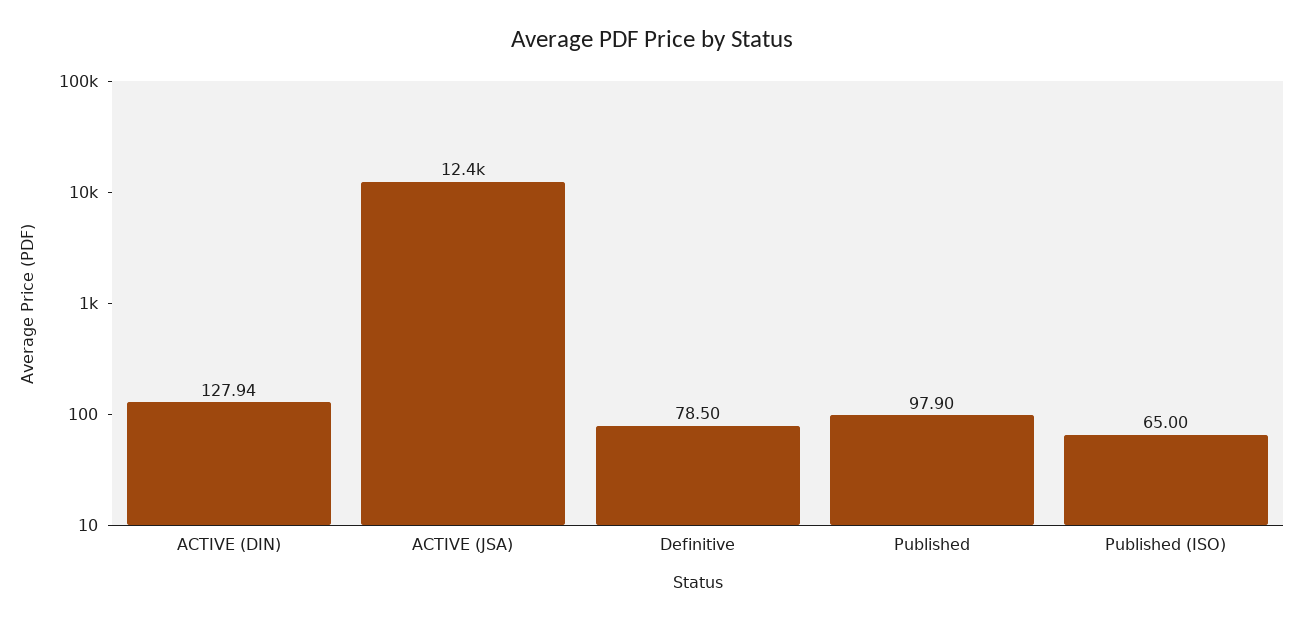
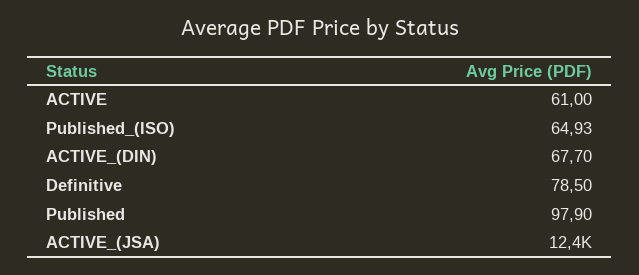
ACTIVE (DIN): 127.94 -> 67.7
Published (ISO): 65 -> 64.93
ACTIVE: none -> 61

